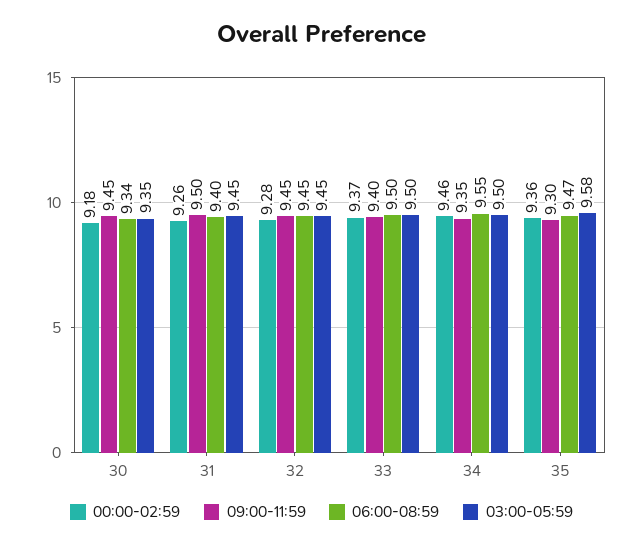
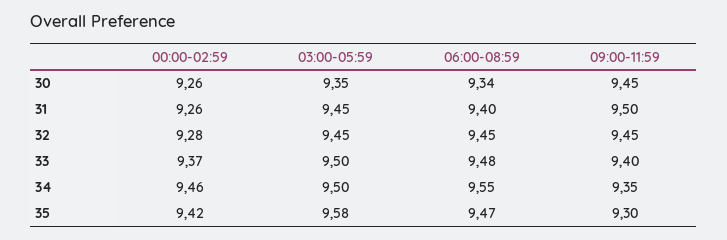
00:00-02:59, 30: 9.18 -> 9.26
06:00-08:59, 33: 9.5 -> 9.48
00:00-02:59, 35: 9.36 -> 9.42

